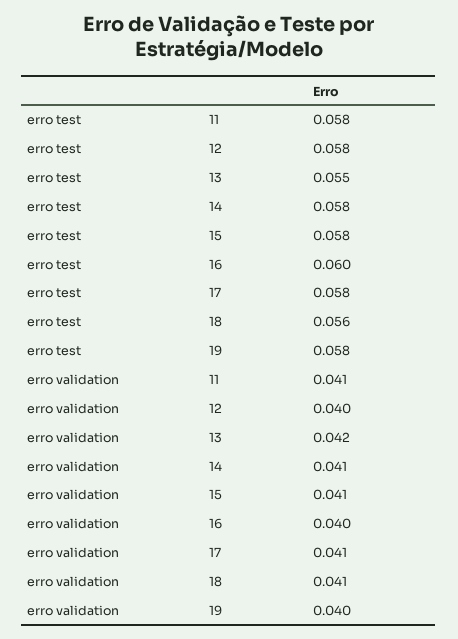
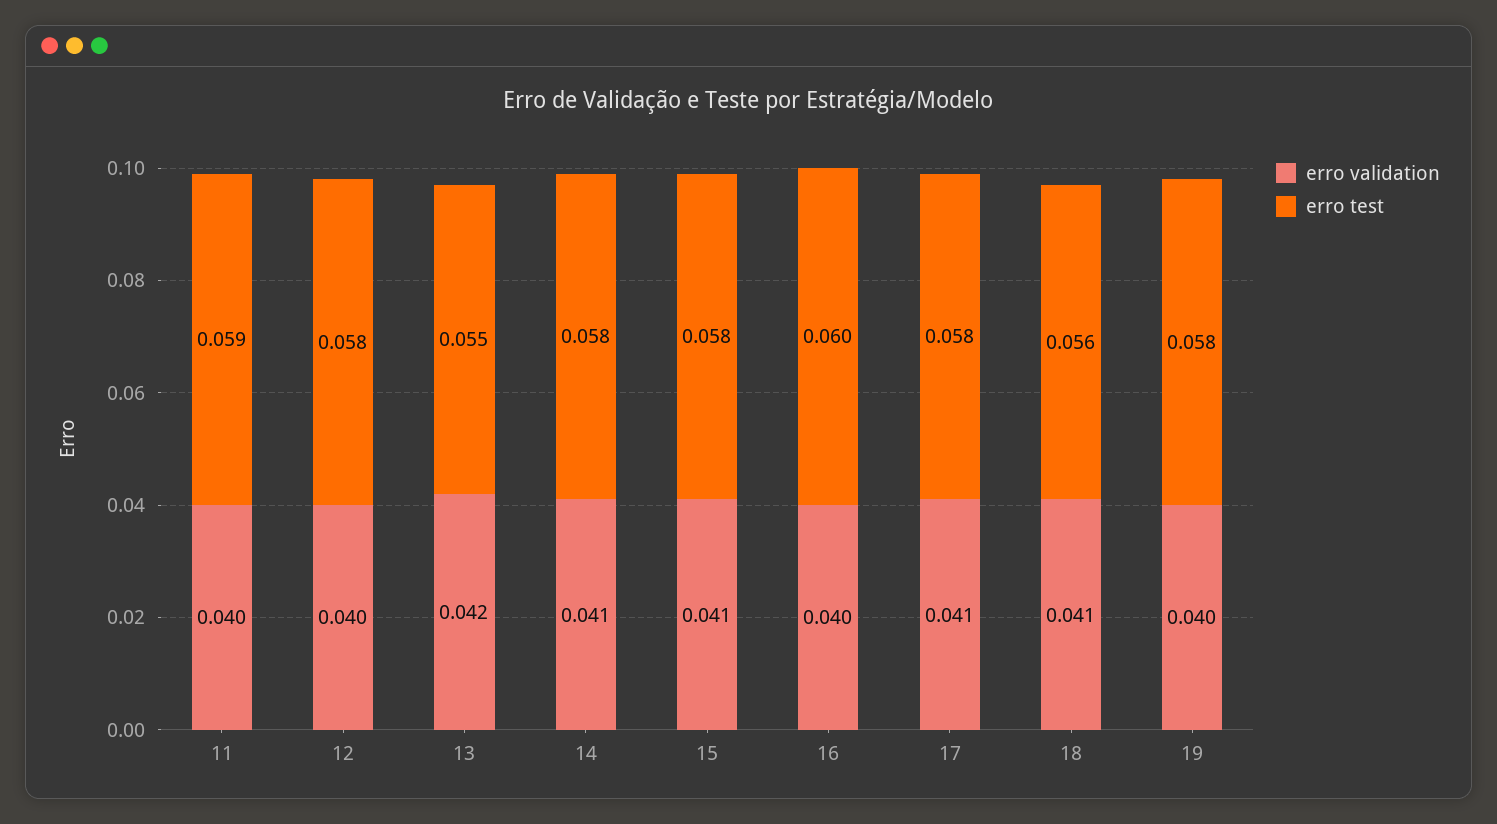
erro test, 11: 0.058 -> 0.059
erro validation, 11: 0.041 -> 0.04

